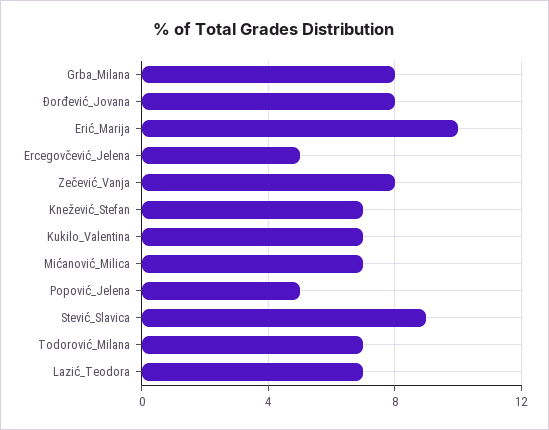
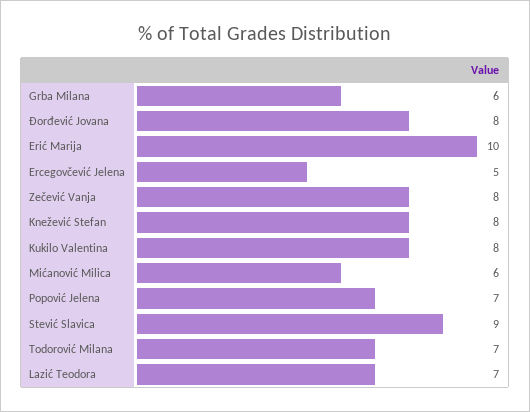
Grba_Milana: 8 -> 6
Knežević_Stefan: 7 -> 8
Kukilo_Valentina: 7 -> 8
Mićanović_Milica: 7 -> 6
Popović_Jelena: 5 -> 7

